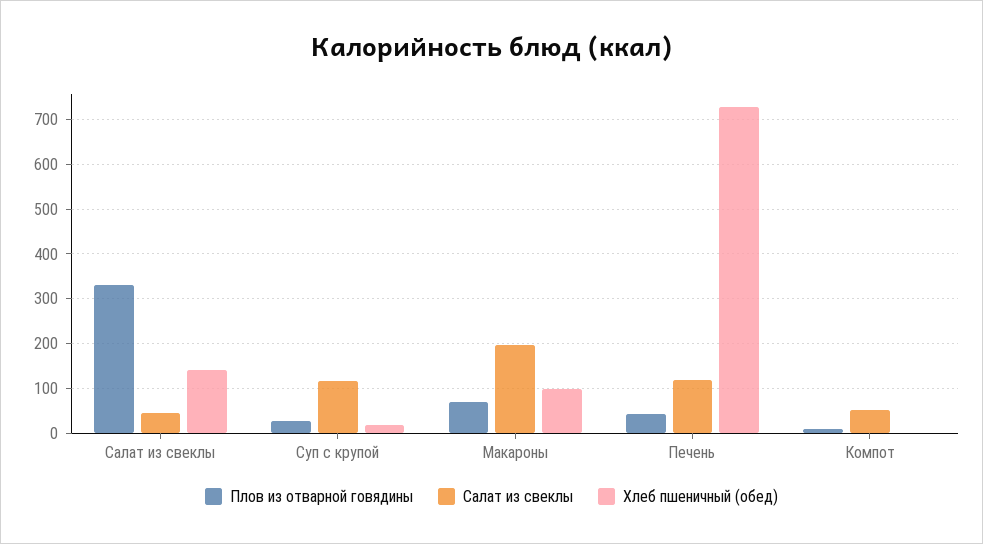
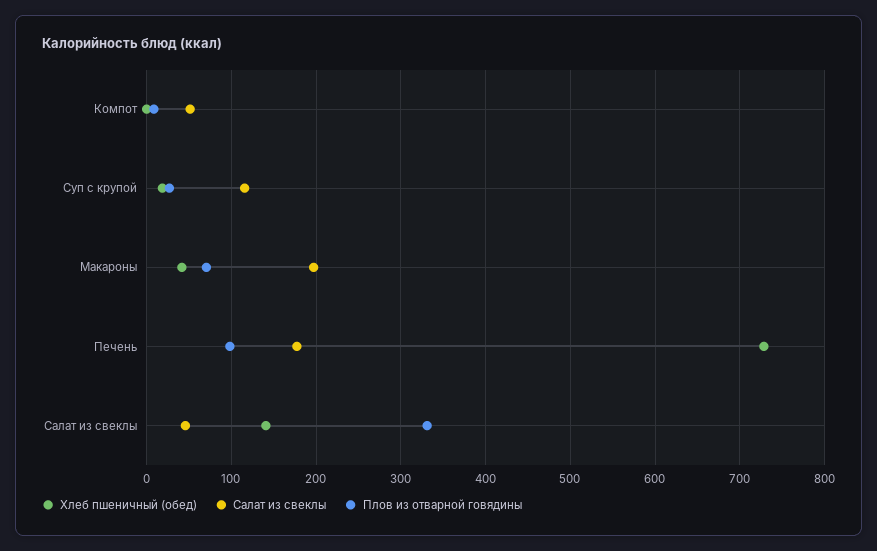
Хлеб пшеничный (обед), Макароны: 100 -> 40
Плов из отварной говядины, Печень: 40 -> 100
Салат из свеклы, Печень: 120 -> 180

